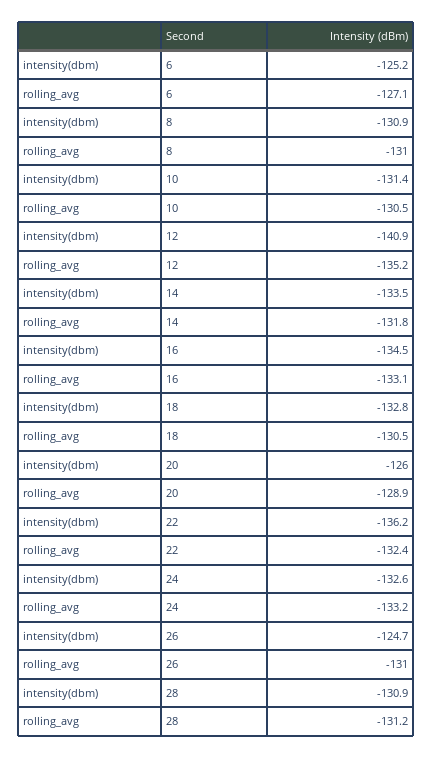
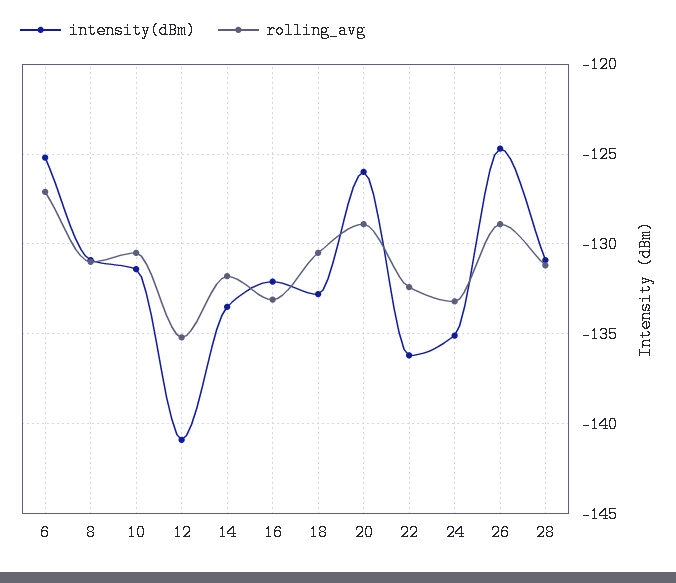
intensity(dbm), 16: -134.5 -> -132
intensity(dbm), 24: -132.6 -> -135
rolling_avg, 26: -131 -> -129

